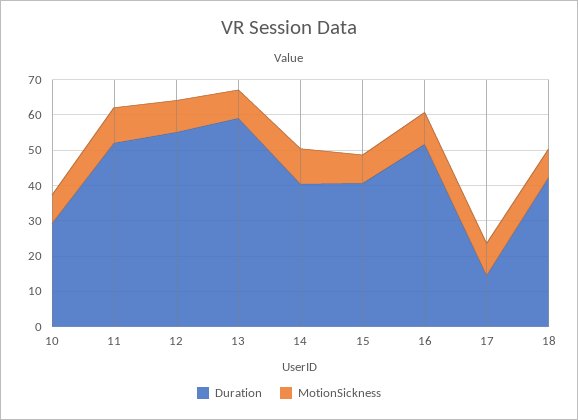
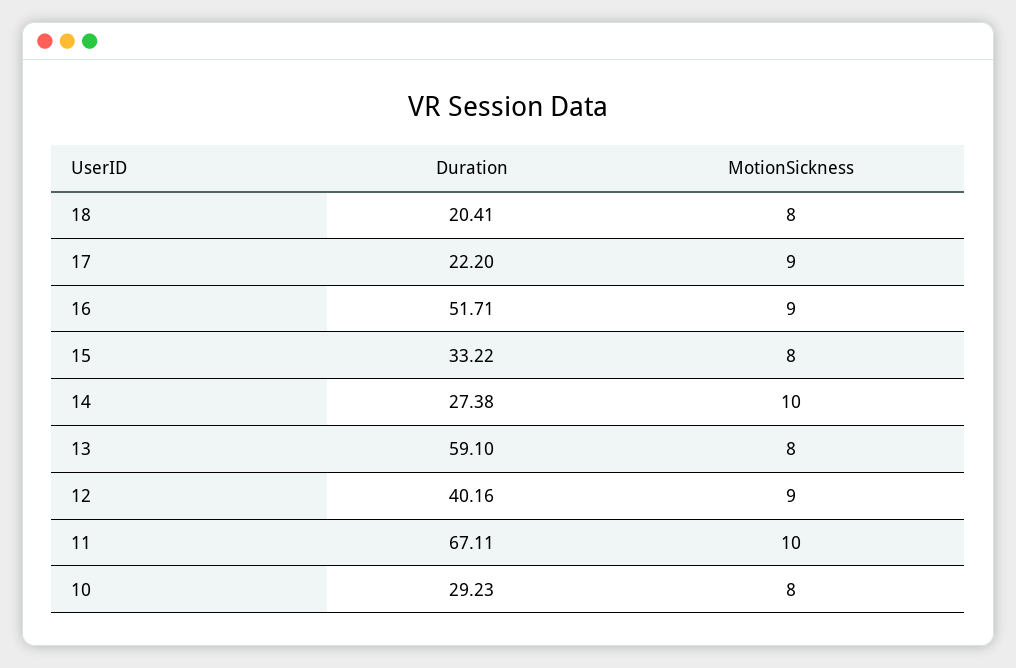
Duration, 11: 52.5 -> 67.11
Duration, 12: 55 -> 40.16
Duration, 14: 40 -> 27.38
Duration, 15: 40 -> 33.22
Duration, 17: 15 -> 22.2
Duration, 18: 42.5 -> 20.41

